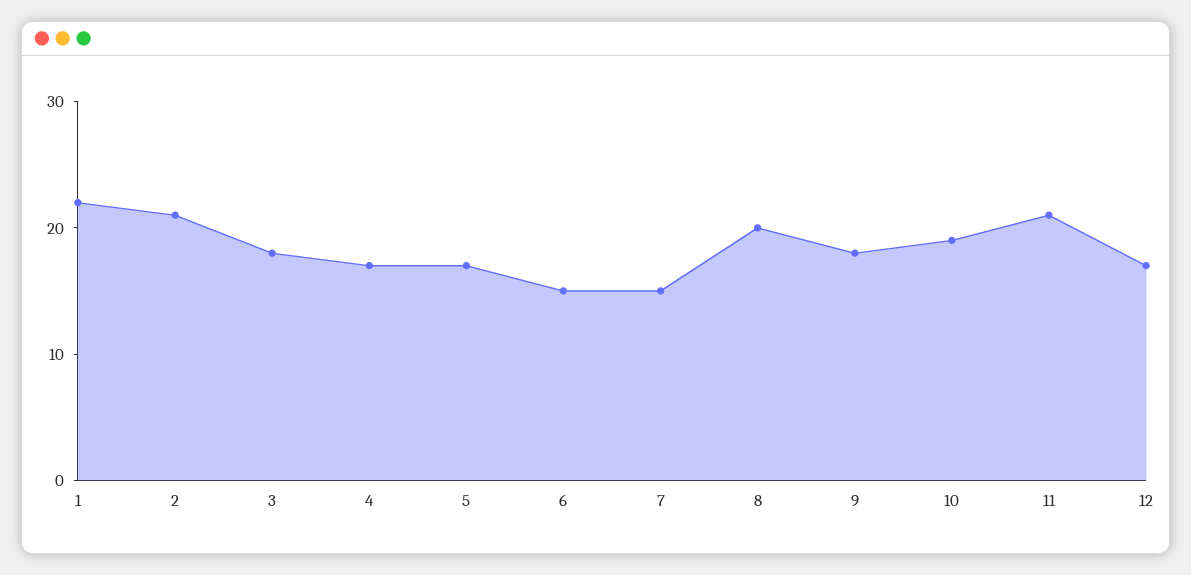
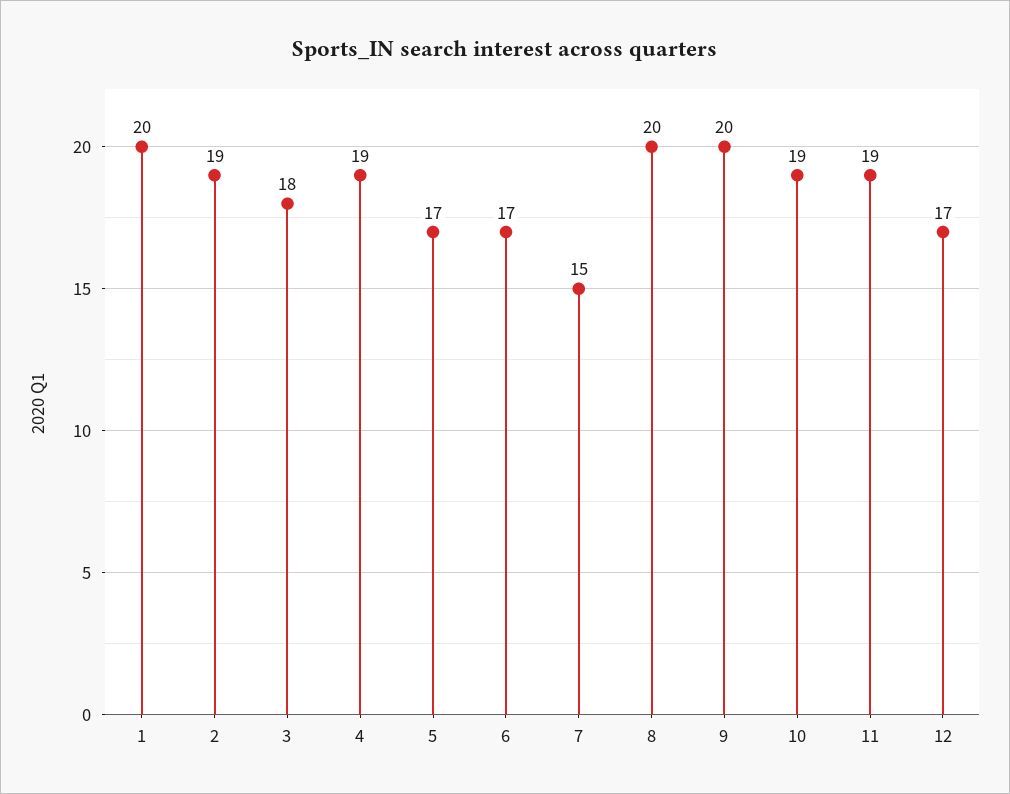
1: 22 -> 20
2: 21 -> 19
4: 17 -> 19
6: 15 -> 17
9: 18 -> 20
11: 21 -> 19

